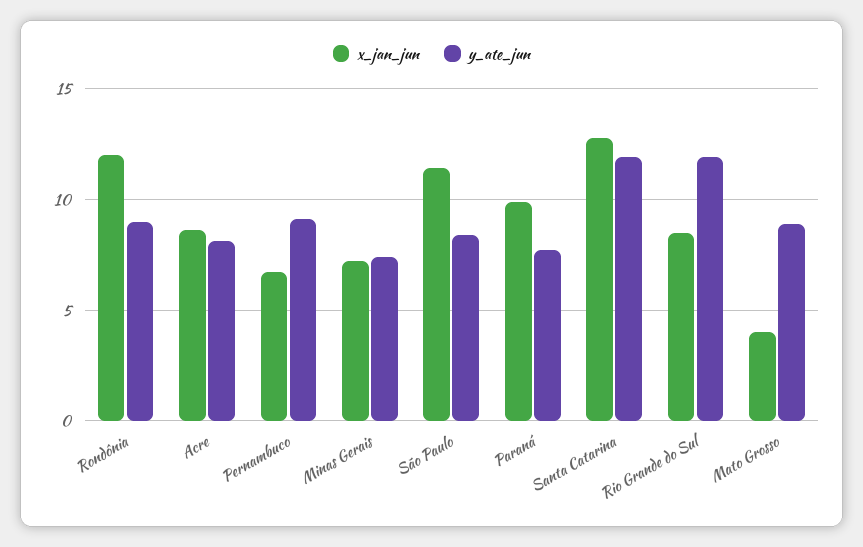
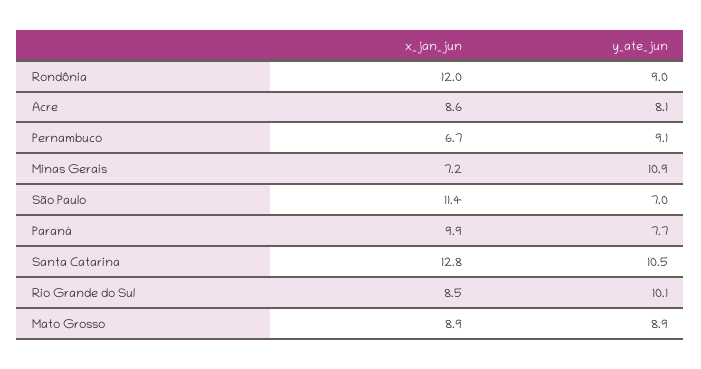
y_ate_jun, Minas Gerais: 7.5 -> 10.9
y_ate_jun, São Paulo: 8.5 -> 7
y_ate_jun, Santa Catarina: 12 -> 10.5
y_ate_jun, Rio Grande do Sul: 12 -> 10.1
x_jan_jun, Mato Grosso: 4 -> 8.9

